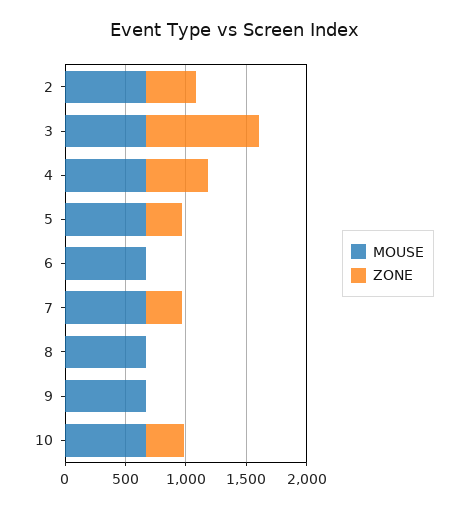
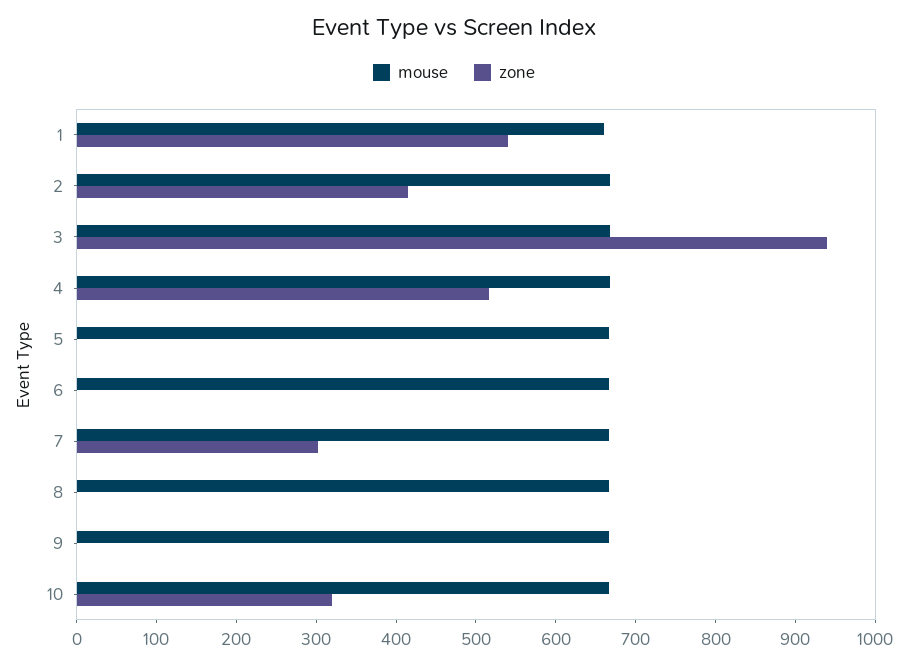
ZONE, 5: 300 -> 0
MOUSE, 1: none -> 660
ZONE, 1: none -> 540

